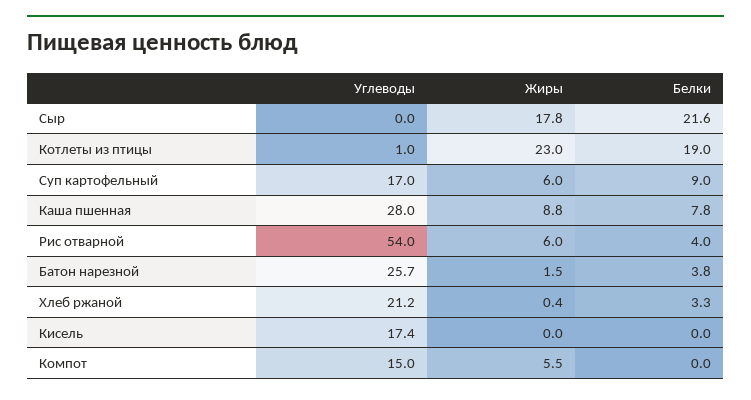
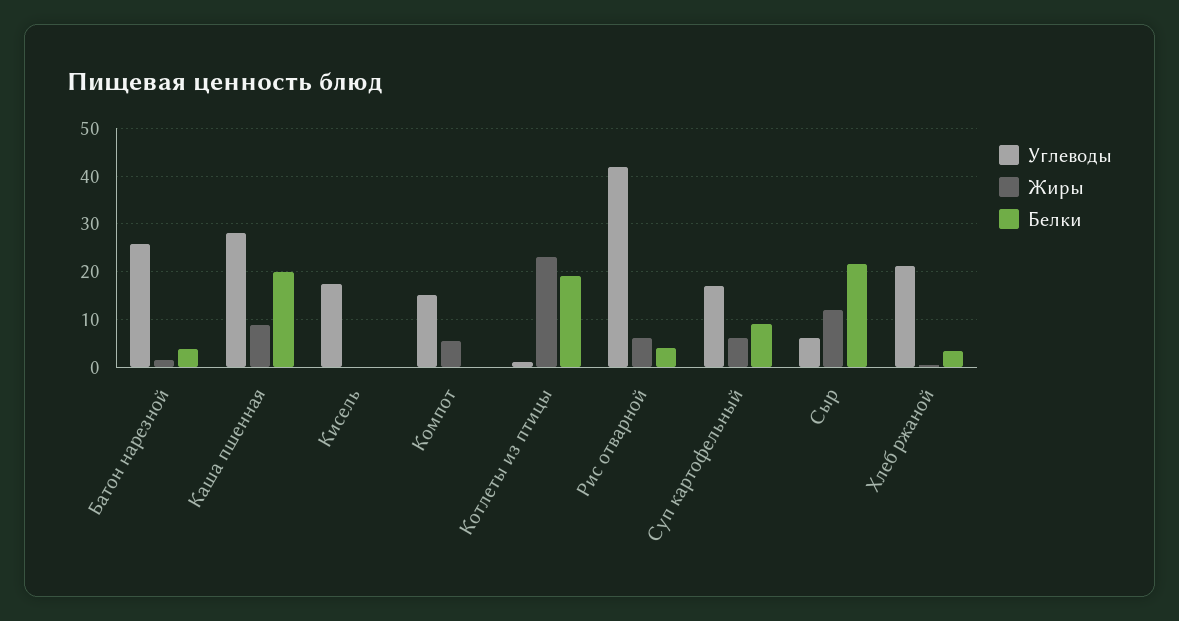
Углеводы, Сыр: 0 -> 6
Жиры, Сыр: 17.8 -> 12
Белки, Каша пшенная: 7.8 -> 20
Углеводы, Рис отварной: 54 -> 42

